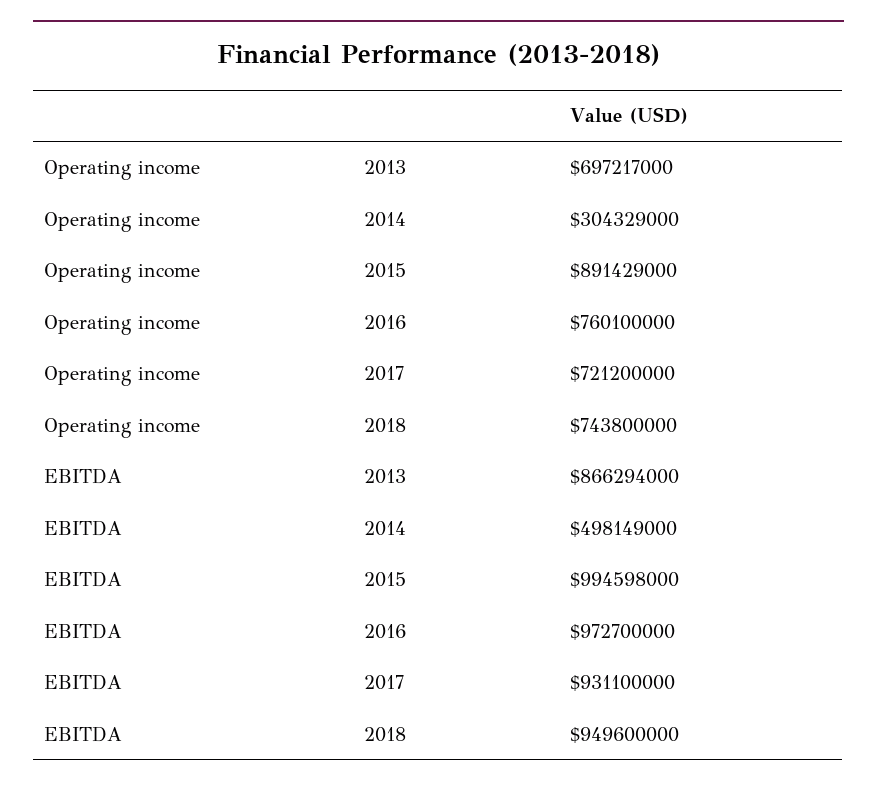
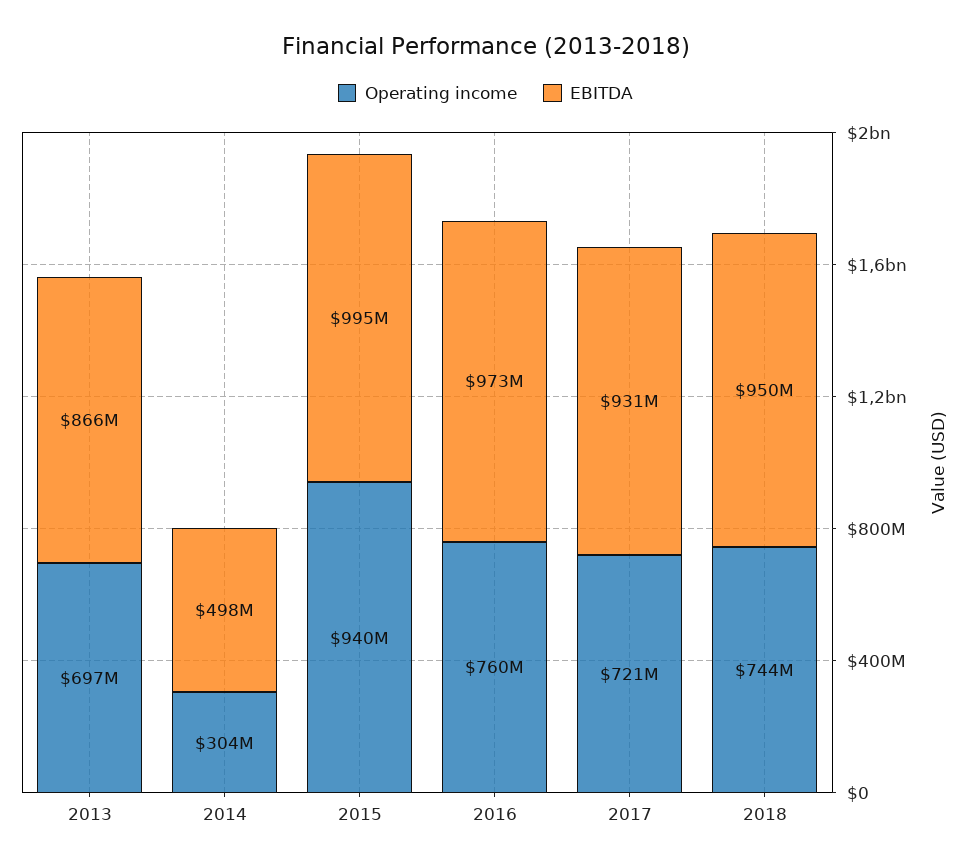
Operating income, 2015: 891429000 -> 940000000

